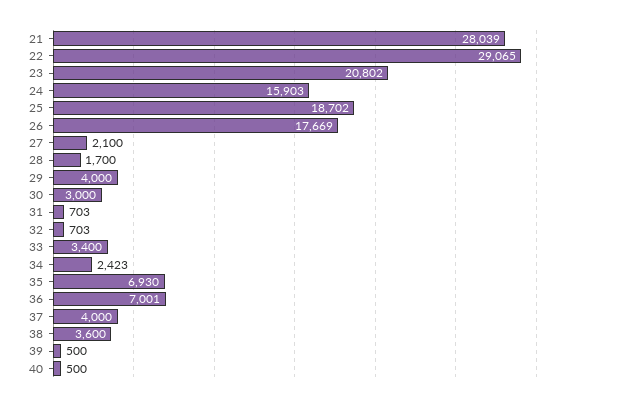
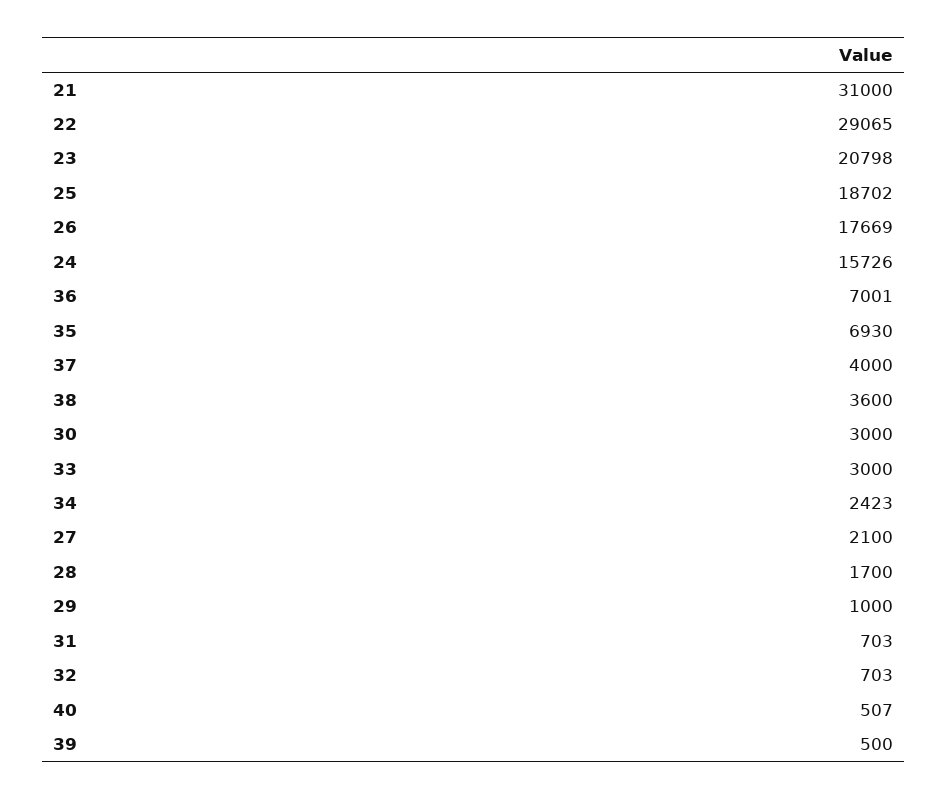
21: 28039 -> 31000
23: 20802 -> 20798
24: 15903 -> 15726
29: 4000 -> 1000
33: 3400 -> 3000
40: 500 -> 507

